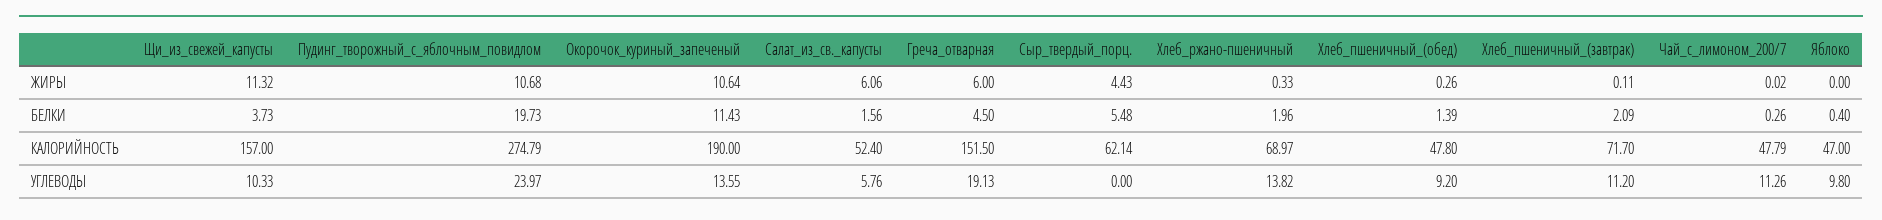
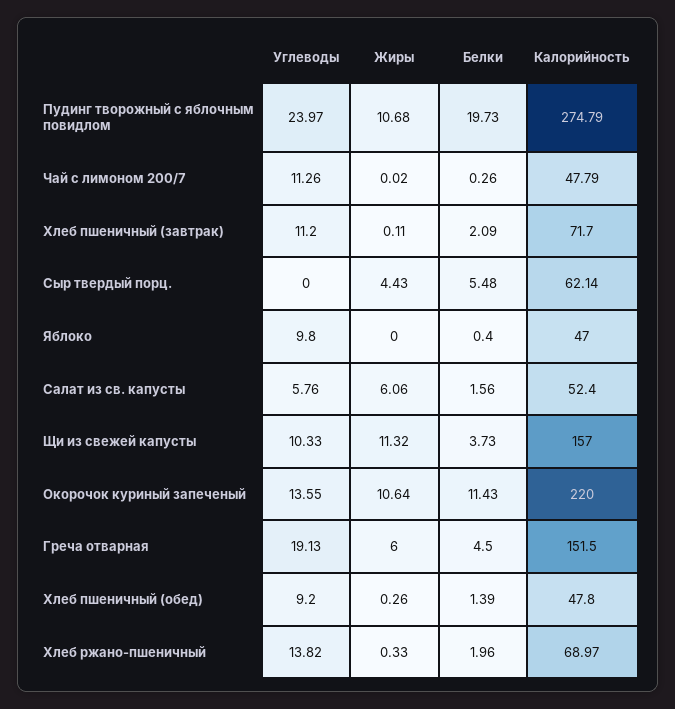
Окорочок_куриный_запеченый, КАЛОРИЙНОСТЬ: 190 -> 220

